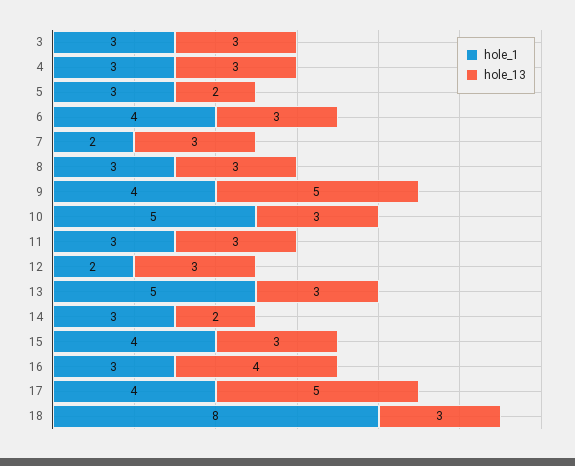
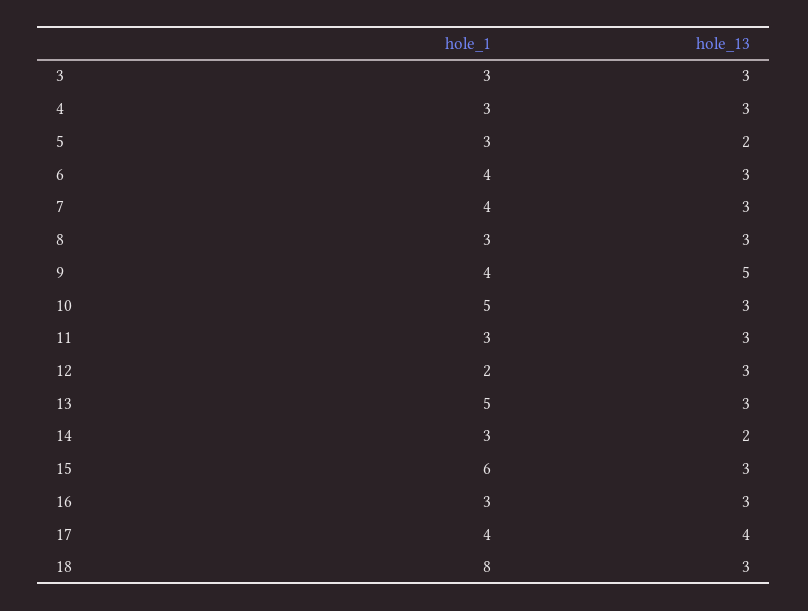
hole_1, 7: 2 -> 4
hole_1, 15: 4 -> 6
hole_13, 16: 4 -> 3
hole_13, 17: 5 -> 4

